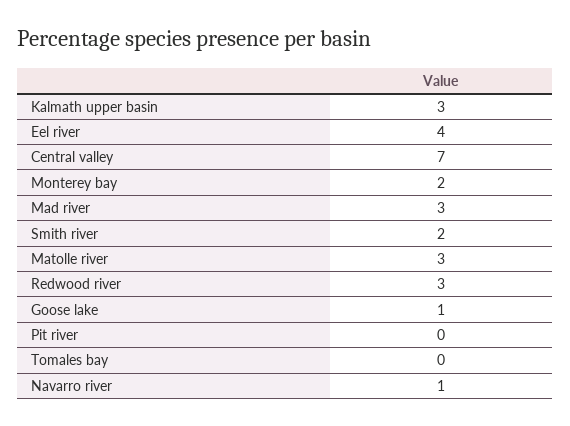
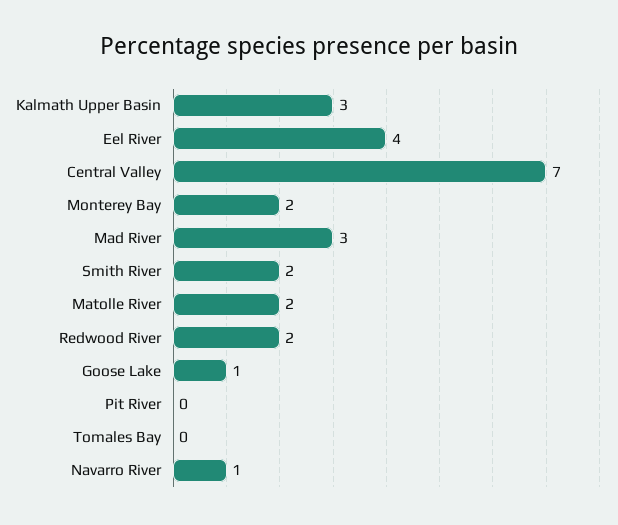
Matolle river: 3 -> 2
Redwood river: 3 -> 2

